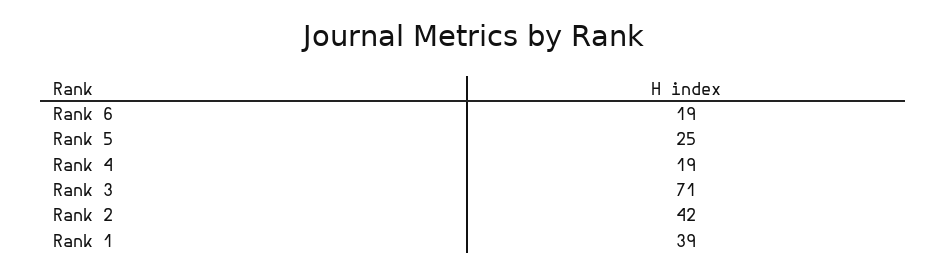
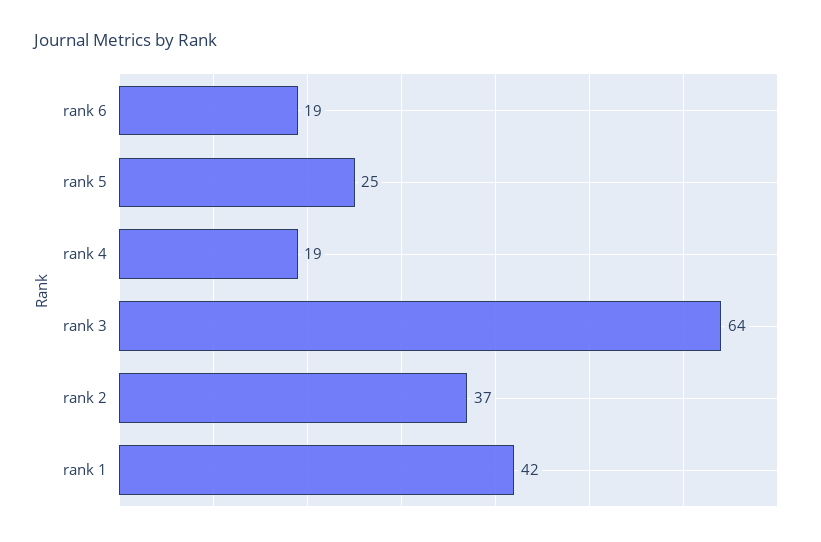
Rank 3: 71 -> 64
Rank 2: 42 -> 37
Rank 1: 39 -> 42

